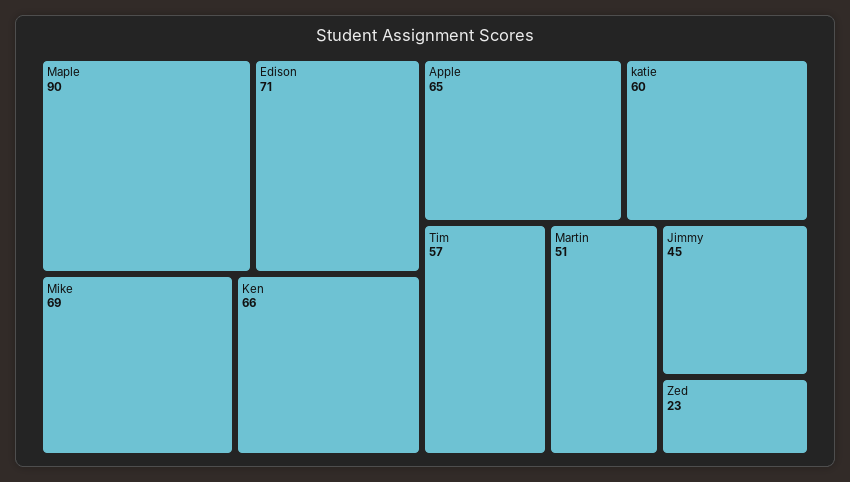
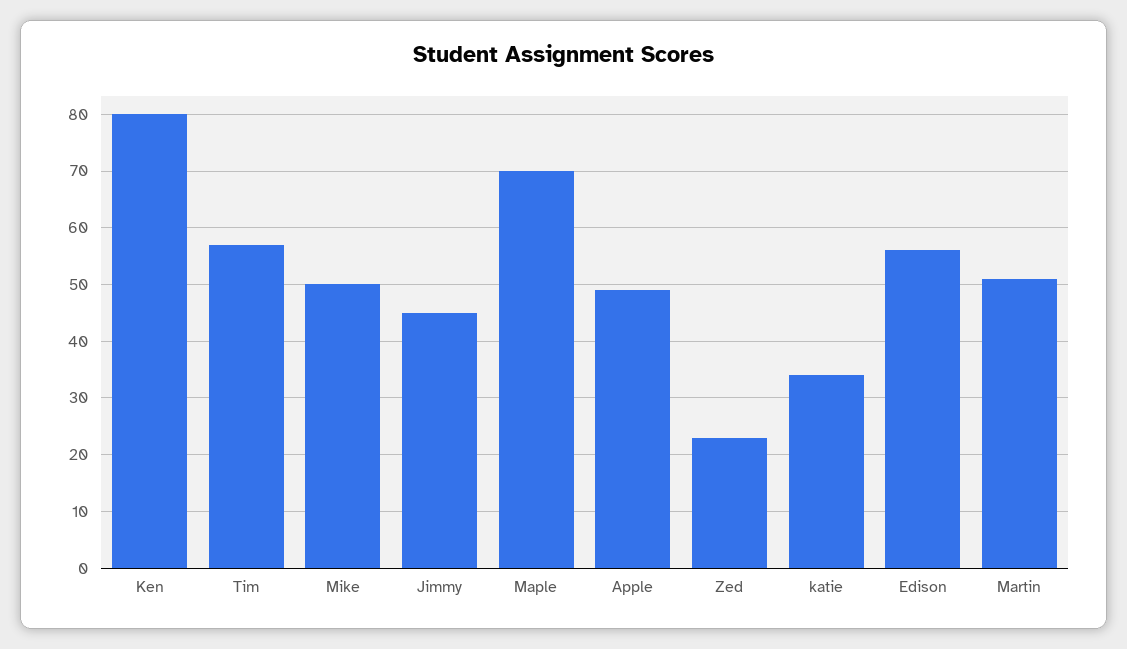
Maple: 90 -> 70
Edison: 71 -> 55
Mike: 69 -> 50
Ken: 66 -> 80
Apple: 65 -> 50
katie: 60 -> 35

